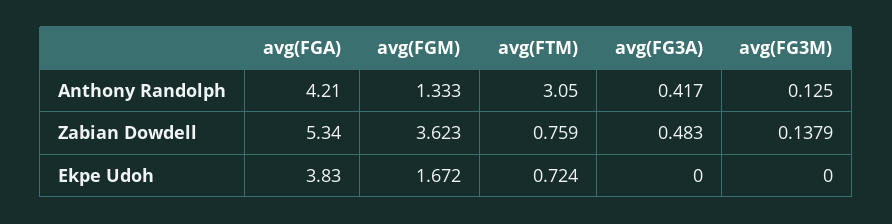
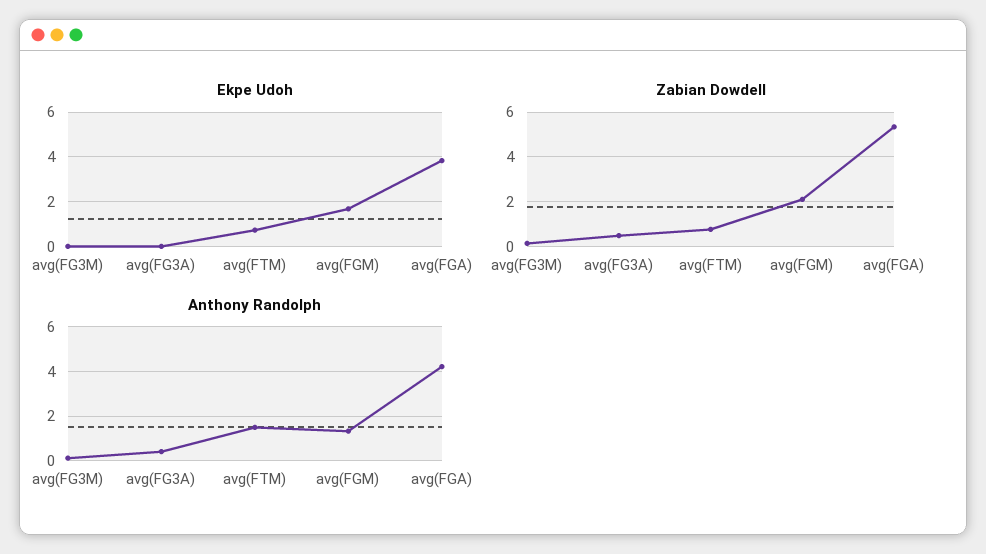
Anthony Randolph, avg(FTM): 3.05 -> 1.5
Zabian Dowdell, avg(FGM): 3.623 -> 2

